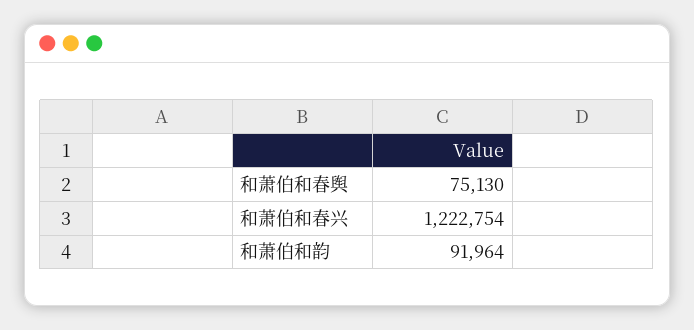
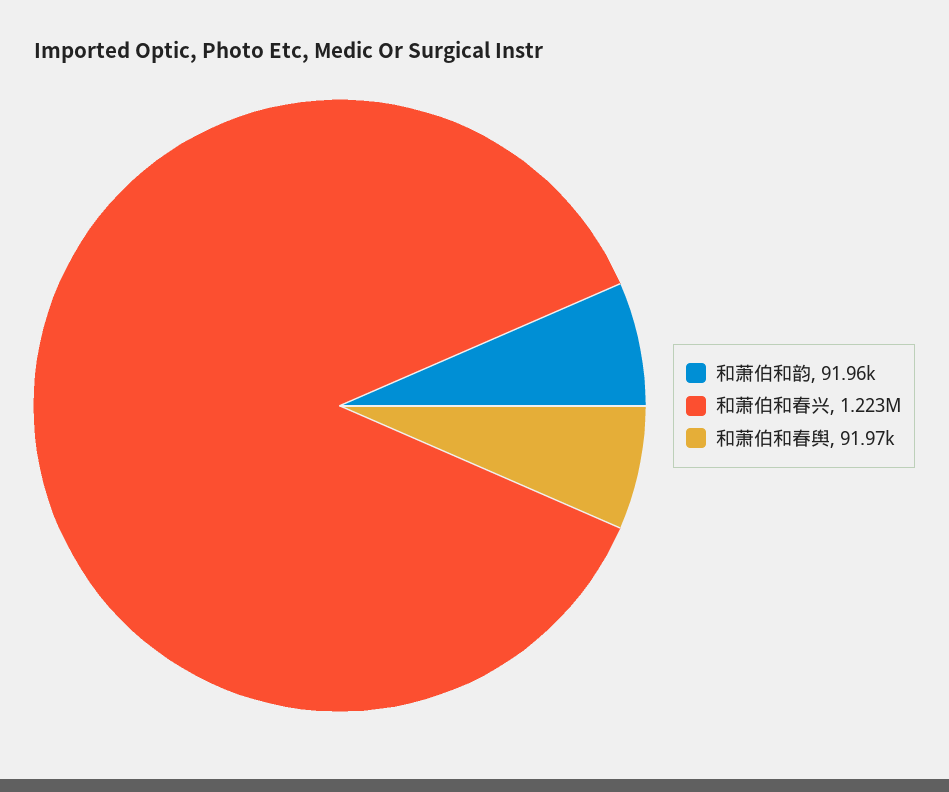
和萧伯和春舆: 75130 -> 91970

